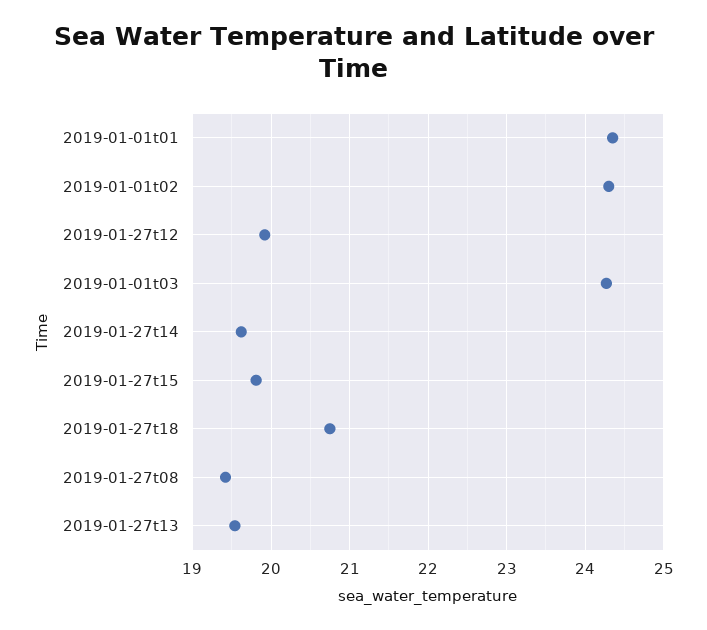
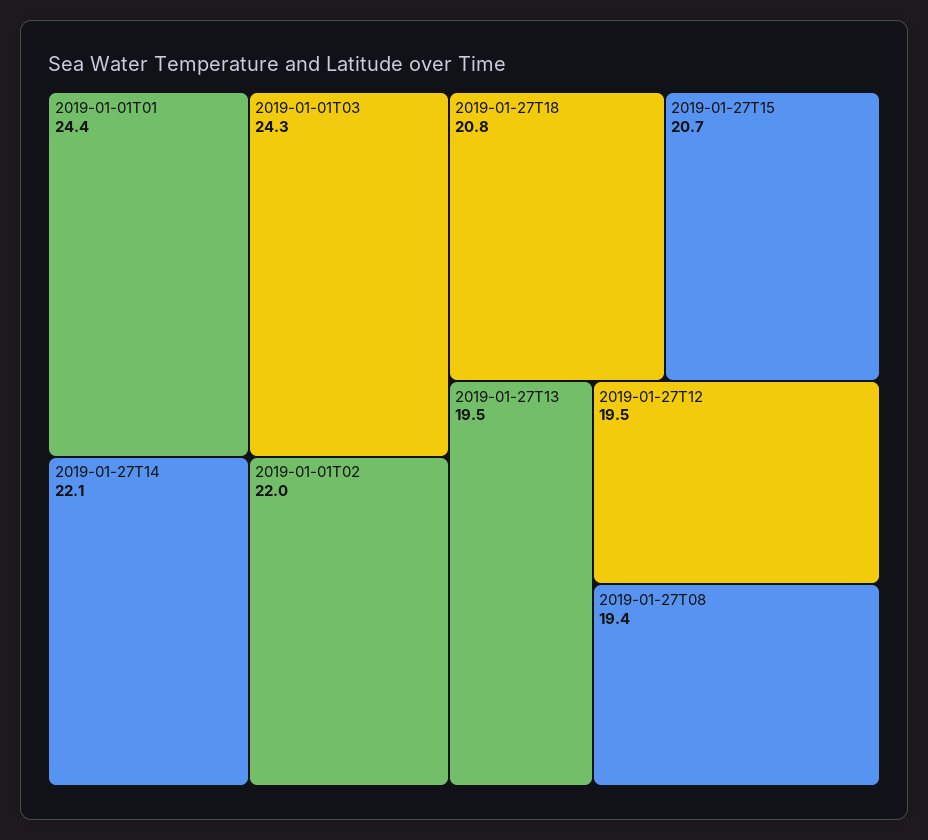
2019-01-01t02: 24.3 -> 22
2019-01-27t12: 19.9 -> 19.5
2019-01-27t14: 19.6 -> 22.1
2019-01-27t15: 19.8 -> 20.7

